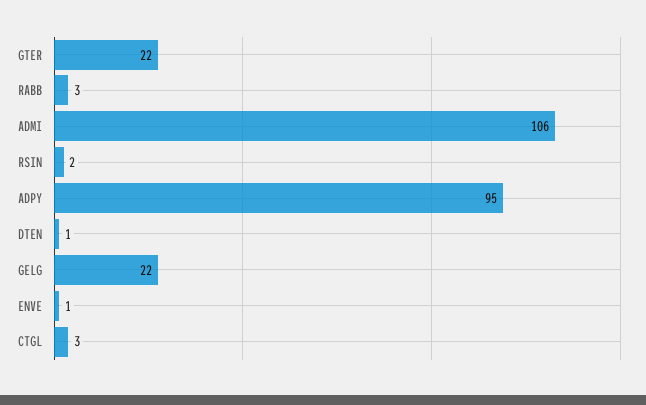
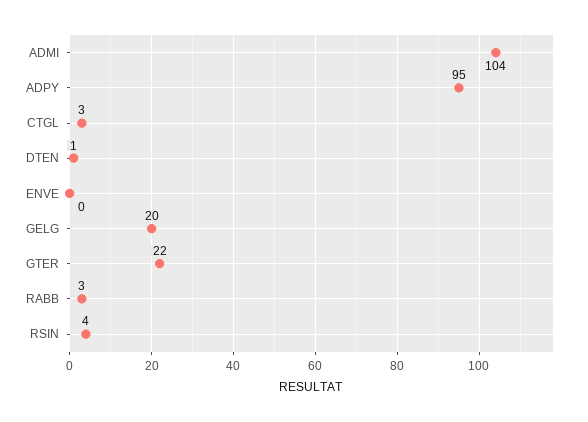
ADMI: 106 -> 104
RSIN: 2 -> 4
GELG: 22 -> 20
ENVE: 1 -> 0

